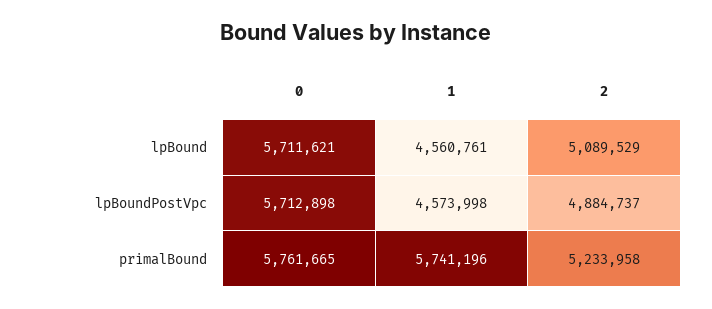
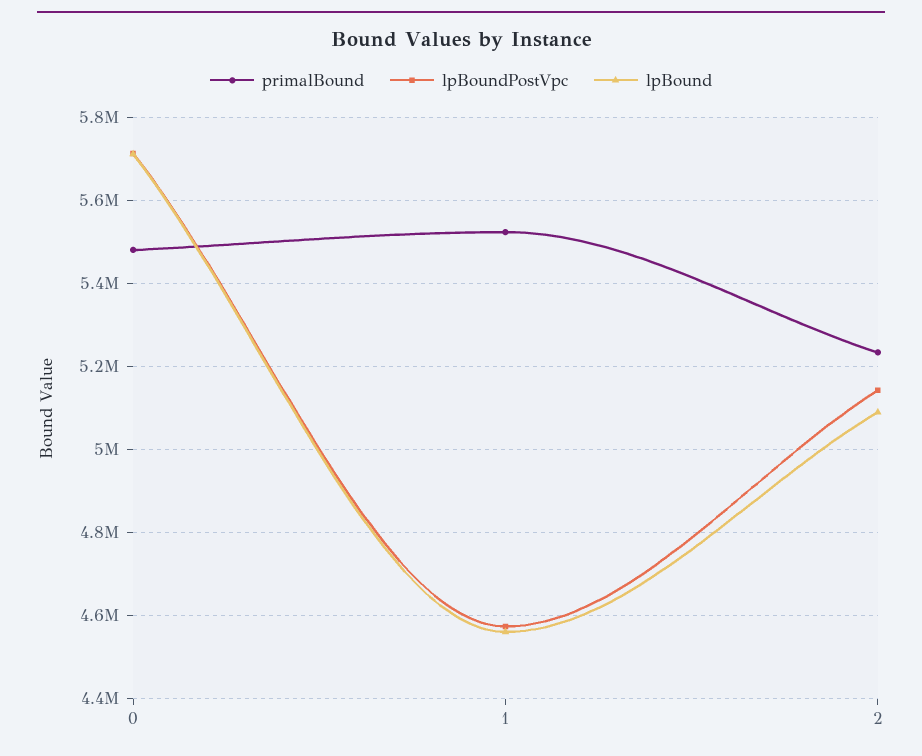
lpBoundPostVpc, 2: 4884737 -> 5140000
primalBound, 0: 5761665 -> 5480000
primalBound, 1: 5741196 -> 5520000

